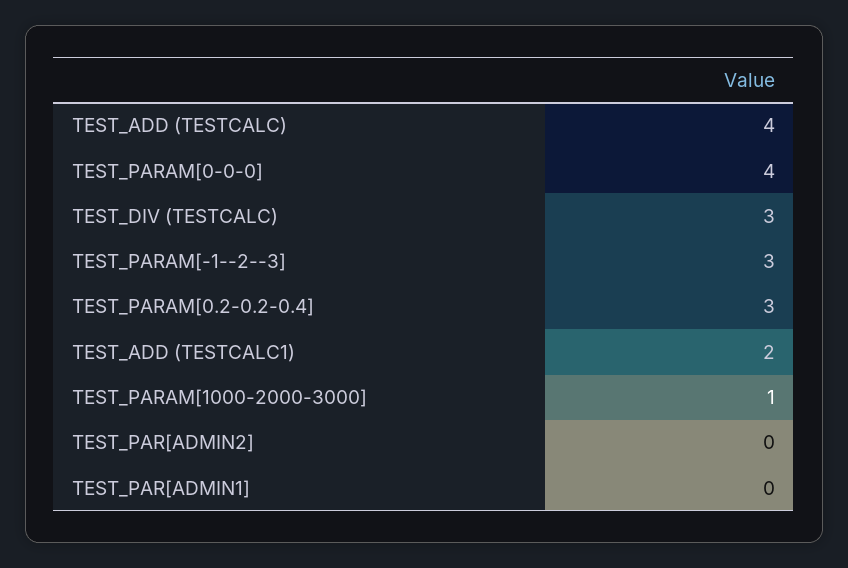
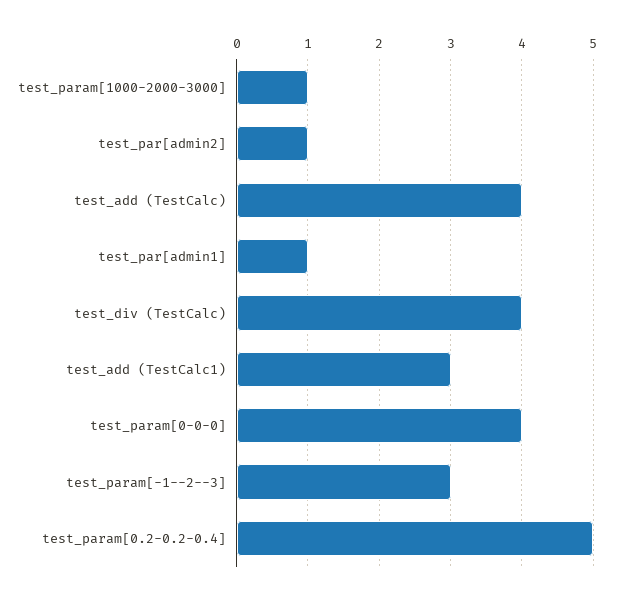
TEST_DIV (TESTCALC): 3 -> 4
TEST_PARAM[0.2-0.2-0.4]: 3 -> 5
TEST_ADD (TESTCALC1): 2 -> 3
TEST_PAR[ADMIN2]: 0 -> 1
TEST_PAR[ADMIN1]: 0 -> 1

